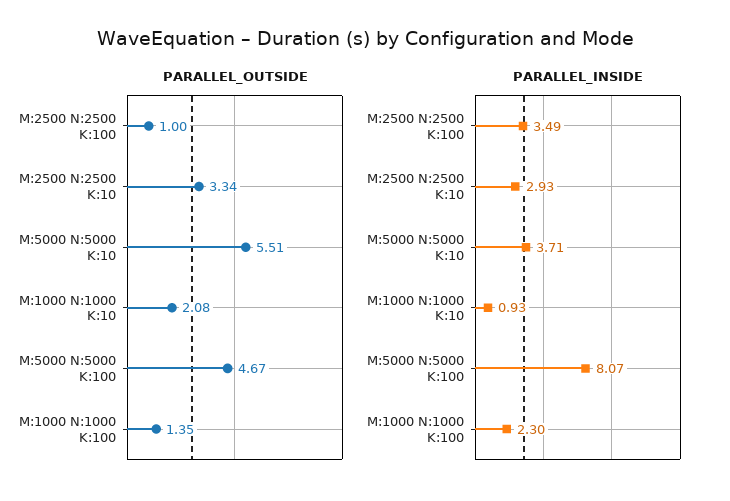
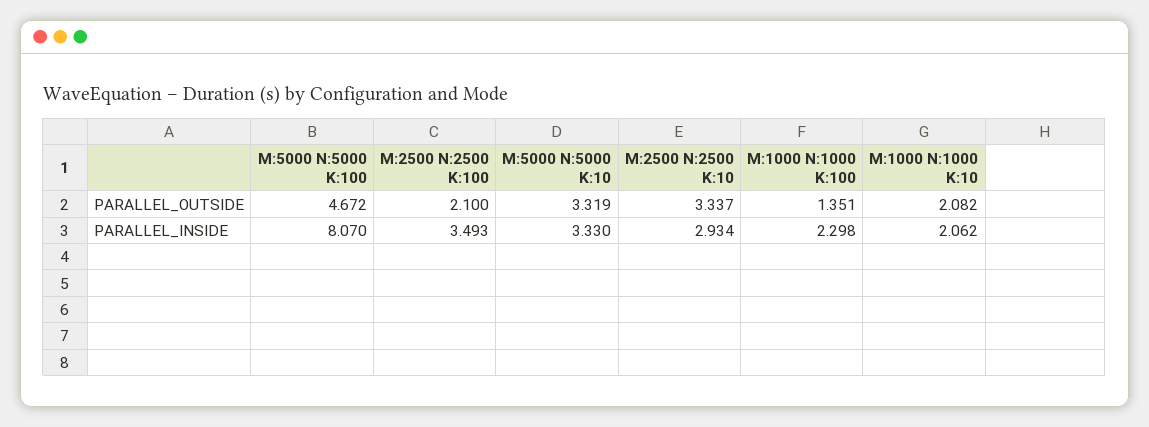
PARALLEL_OUTSIDE, M:2500 N:2500 K:100: 1 -> 2.1
PARALLEL_OUTSIDE, M:5000 N:5000 K:10: 5.51 -> 3.319
PARALLEL_INSIDE, M:5000 N:5000 K:10: 3.71 -> 3.33
PARALLEL_INSIDE, M:1000 N:1000 K:10: 0.93 -> 2.062

